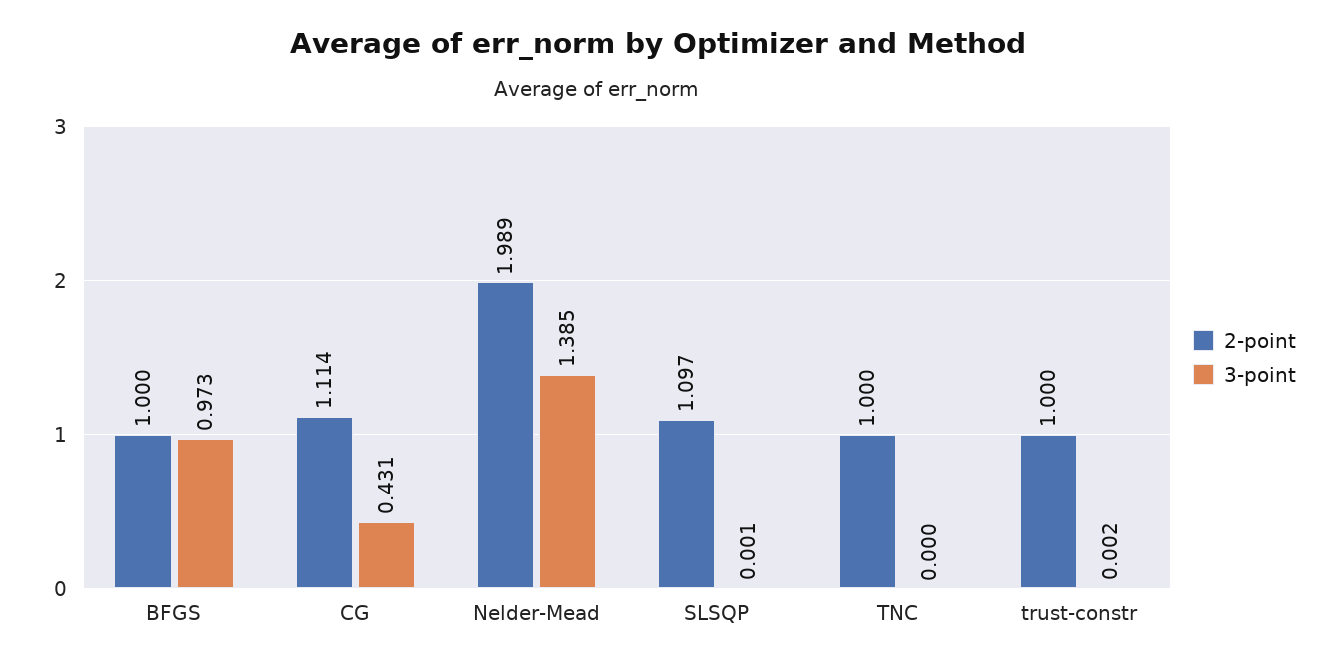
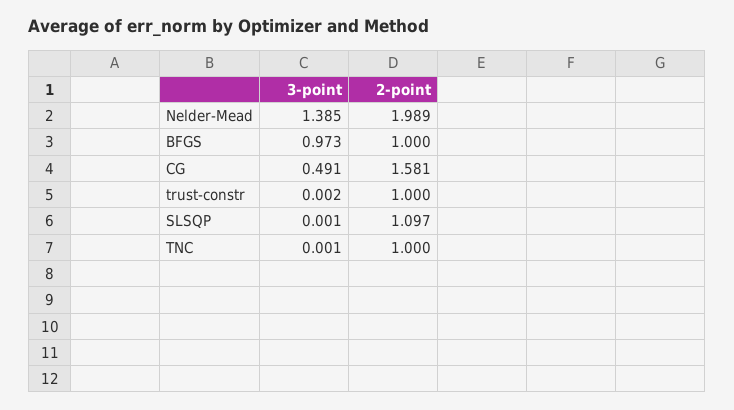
2-point, CG: 1.114 -> 1.581
3-point, CG: 0.431 -> 0.491
3-point, TNC: 0 -> 0.001

